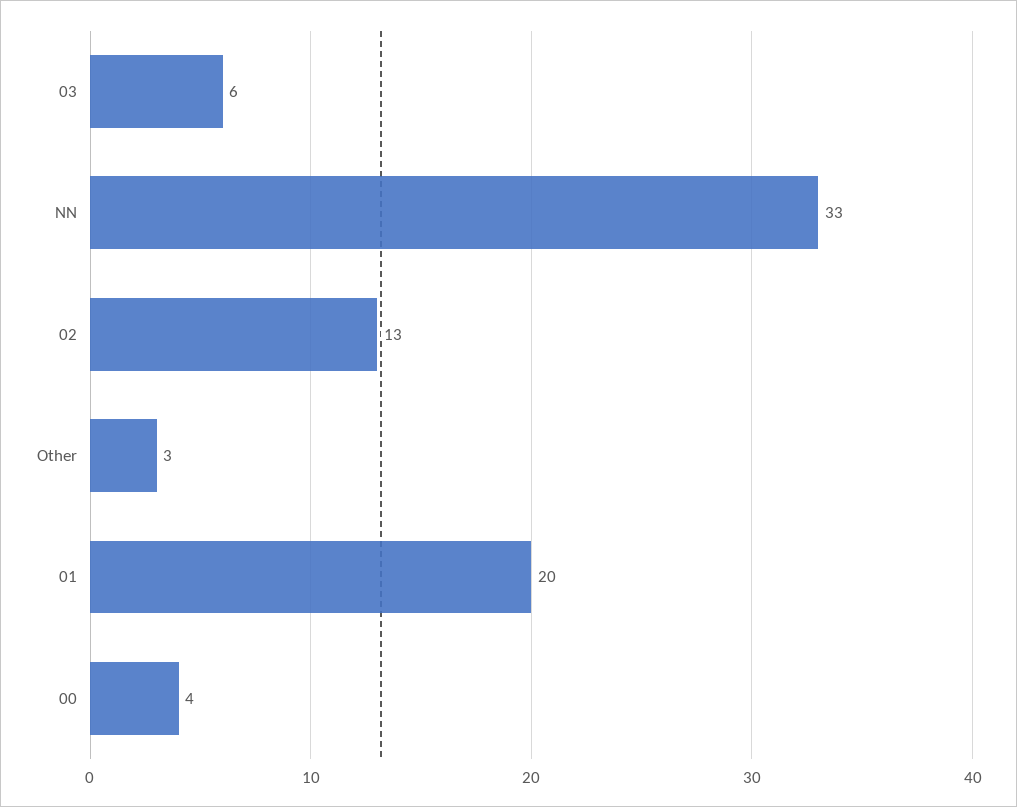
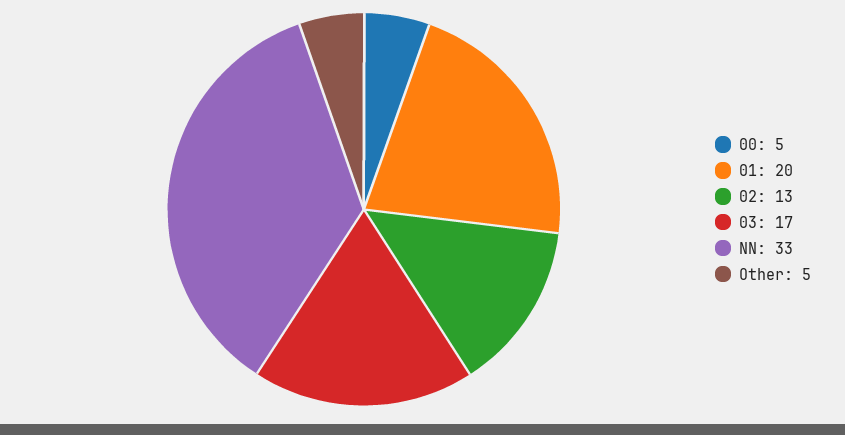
03: 6 -> 17
Other: 3 -> 5
00: 4 -> 5

